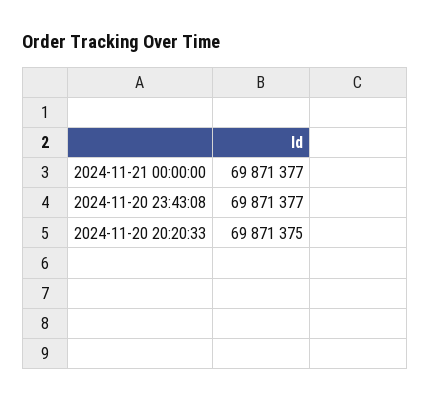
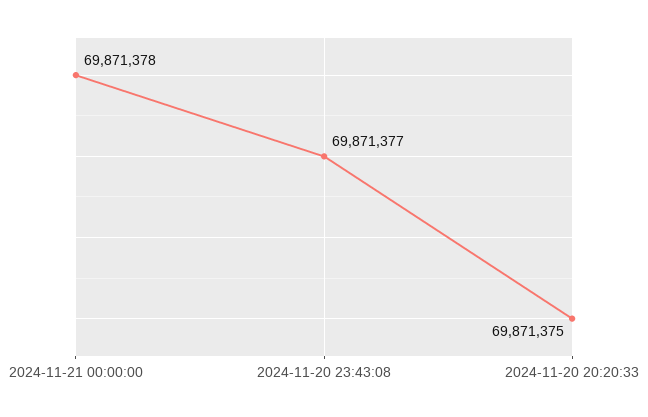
2024-11-21 00:00:00: 69871377 -> 69871378

